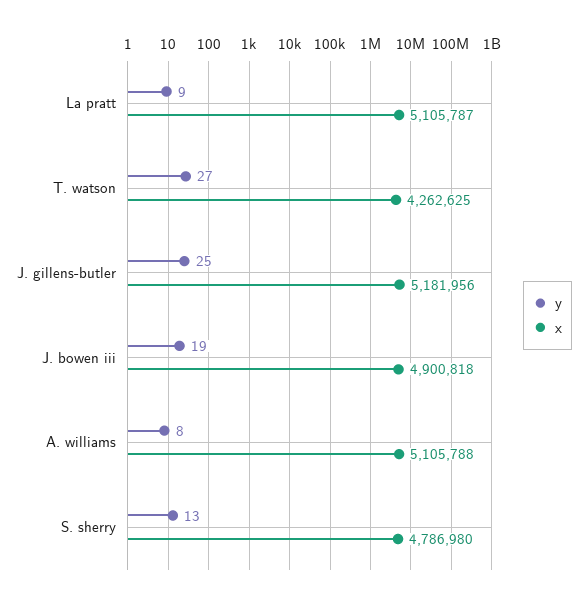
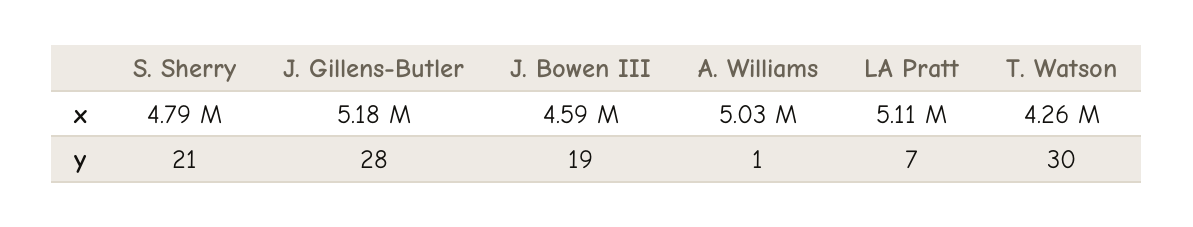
y, La pratt: 9 -> 7
y, T. watson: 27 -> 30
y, J. gillens-butler: 25 -> 28
x, J. bowen iii: 4900818 -> 4590000
y, A. williams: 8 -> 1
x, A. williams: 5105788 -> 5030000
y, S. sherry: 13 -> 21

